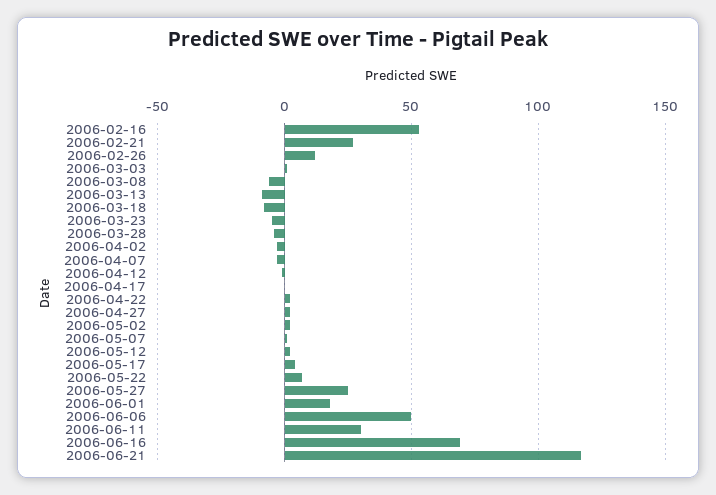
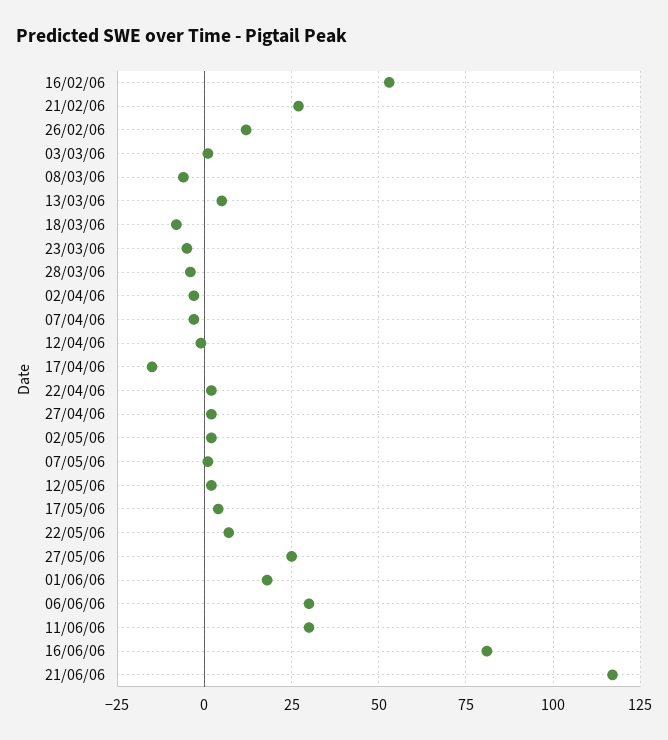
2006-03-13: -10 -> 5
2006-04-17: 0 -> -15
2006-06-06: 50 -> 30
2006-06-16: 70 -> 80

